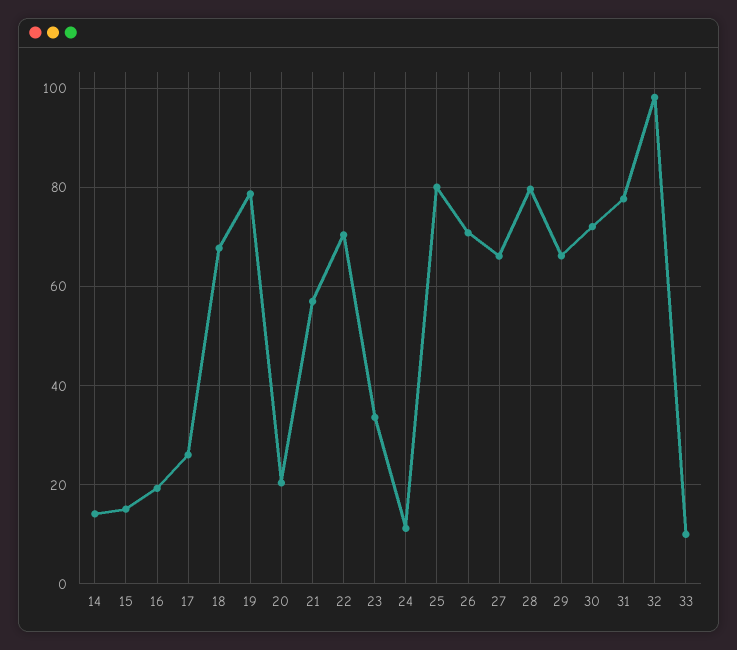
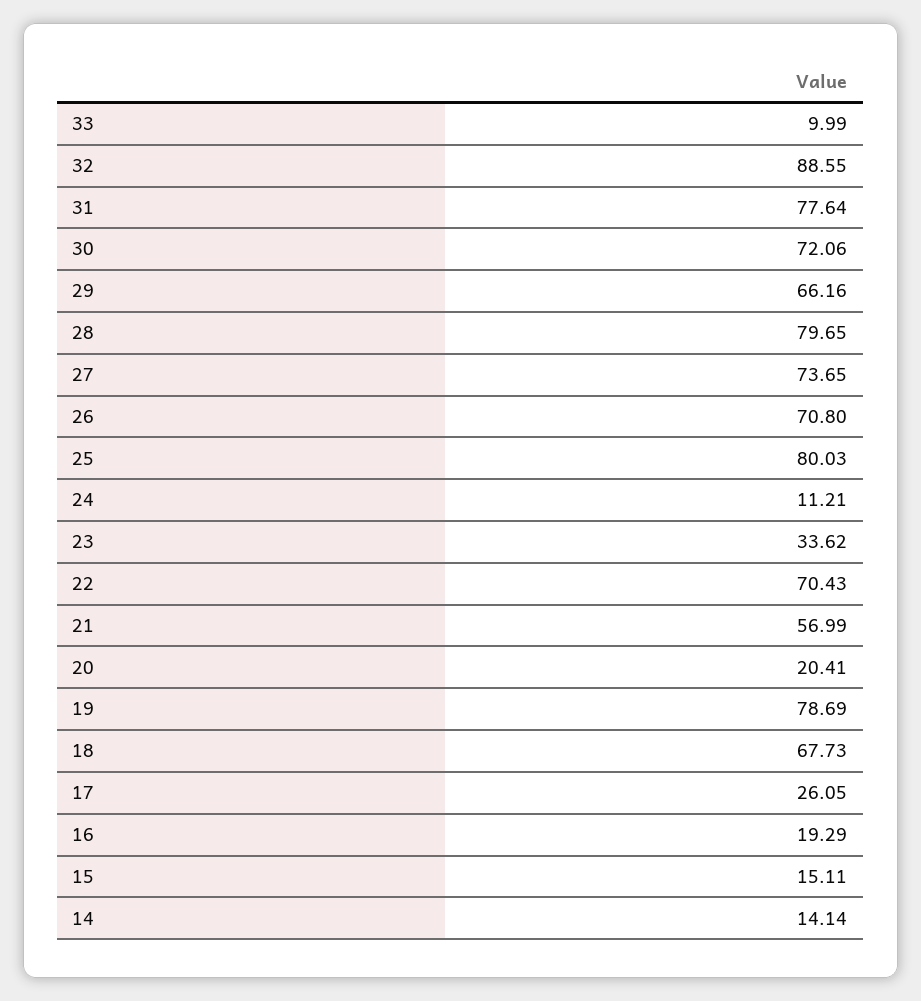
27: 66 -> 73.65
32: 98 -> 88.55

